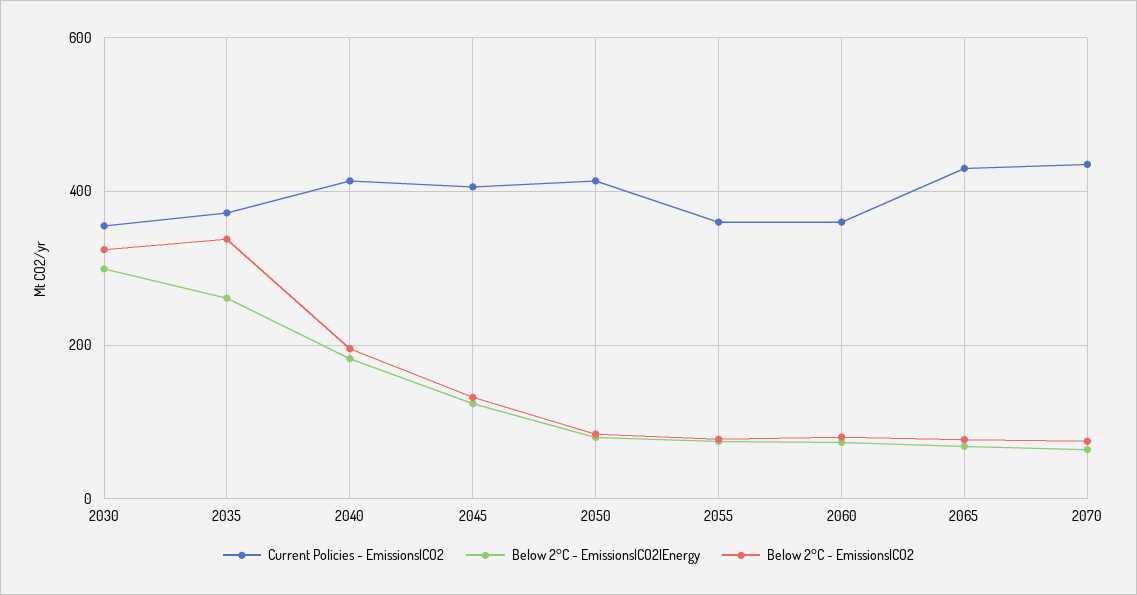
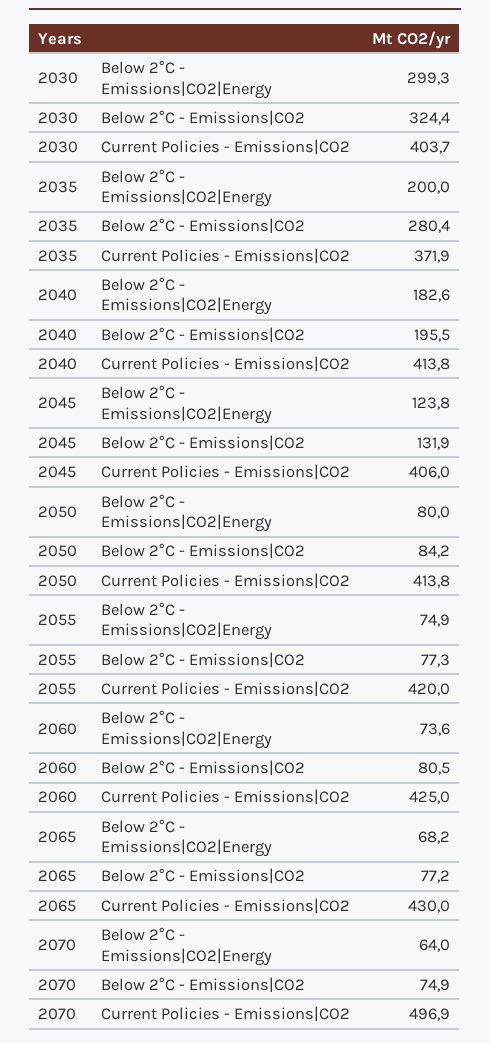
Current Policies - Emissions|CO2, 2030: 360 -> 403.7
Below 2°C - Emissions|CO2|Energy, 2035: 260 -> 200
Below 2°C - Emissions|CO2, 2035: 340 -> 280.4
Current Policies - Emissions|CO2, 2055: 360 -> 420
Current Policies - Emissions|CO2, 2060: 360 -> 425
Current Policies - Emissions|CO2, 2070: 440 -> 496.9

